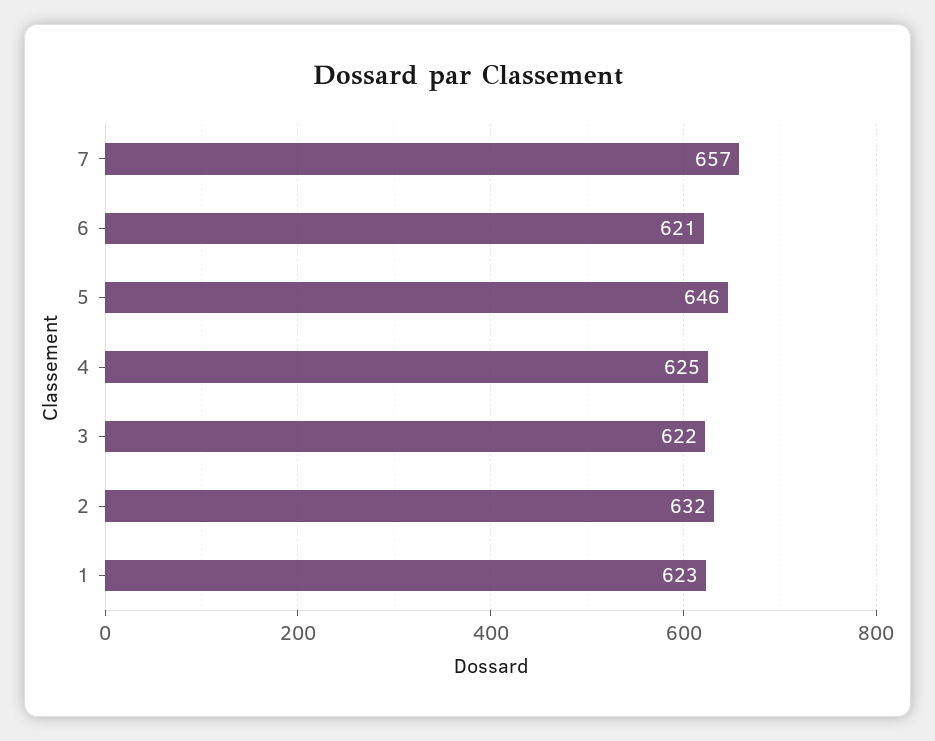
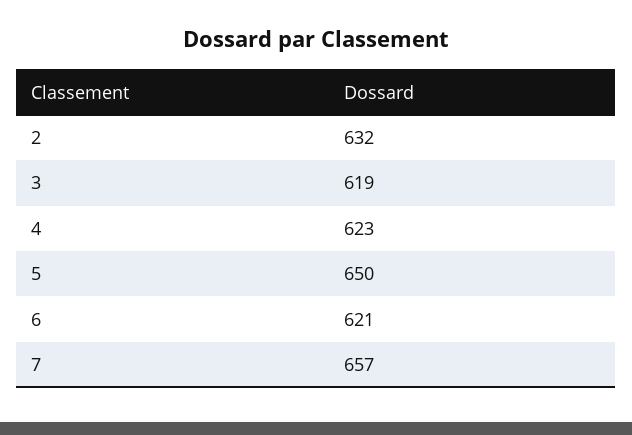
5: 646 -> 650
4: 625 -> 623
3: 622 -> 619
1: 623 -> none

